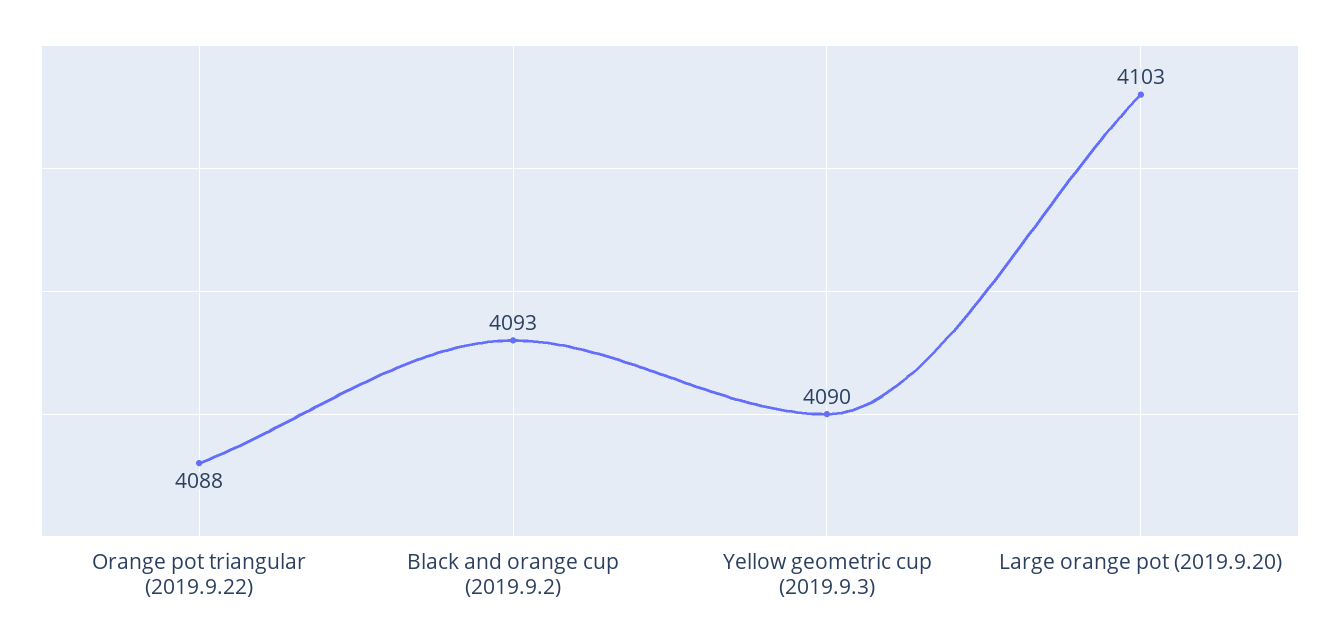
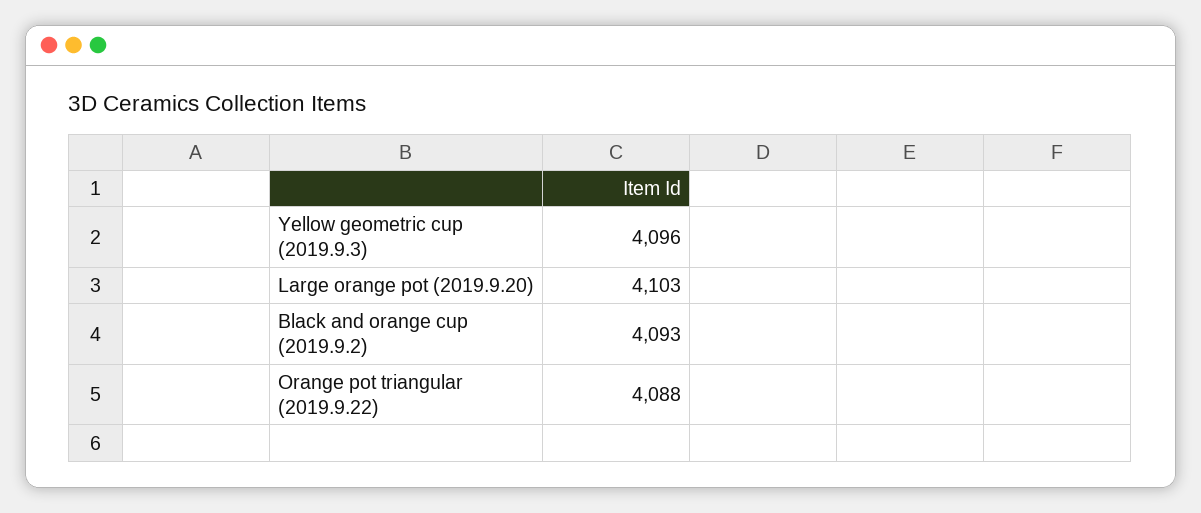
Yellow geometric cup (2019.9.3): 4090 -> 4096

